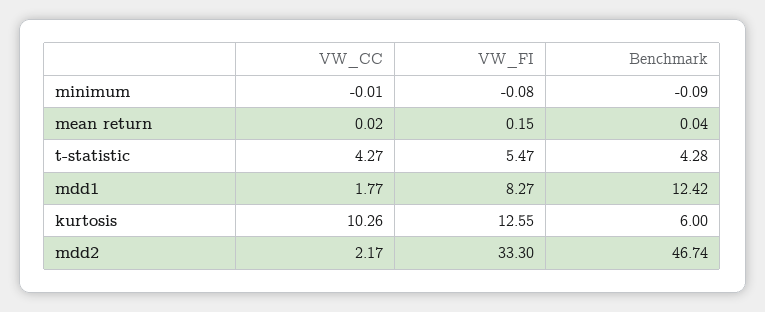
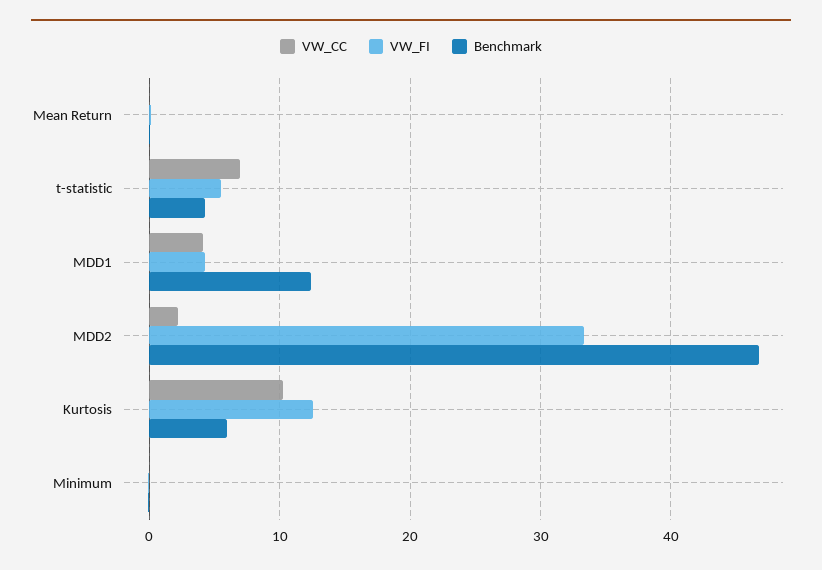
VW_CC, t-statistic: 4.27 -> 7
VW_CC, mdd1: 1.77 -> 4
VW_FI, mdd1: 8.27 -> 4

